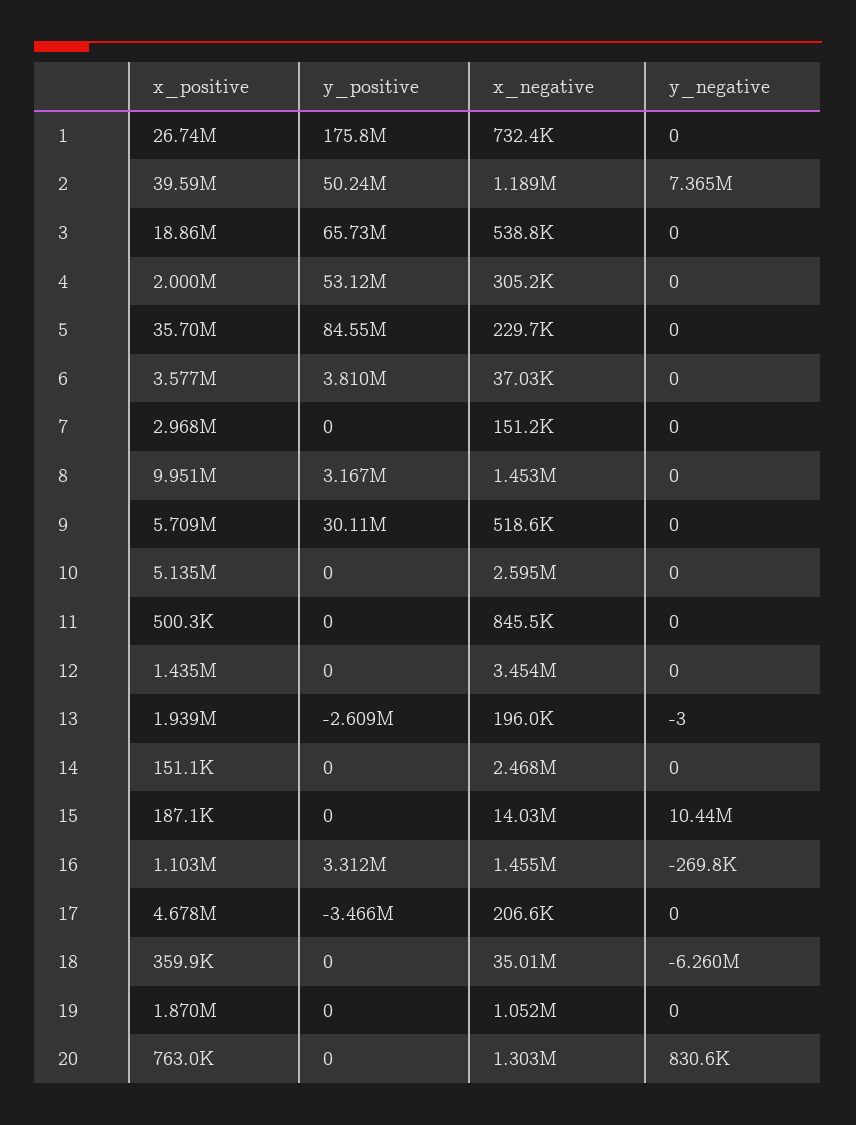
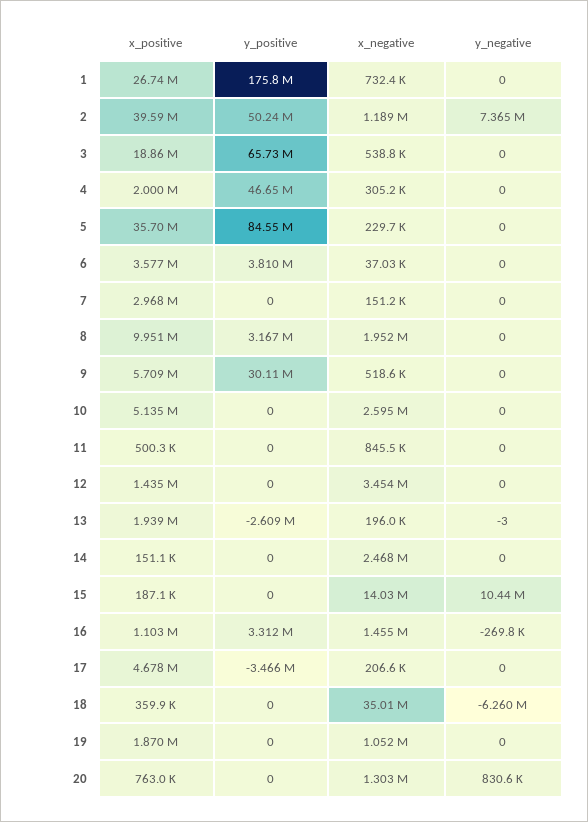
y_positive, 4: 53120000 -> 46650000
x_negative, 8: 1453000 -> 1952000

